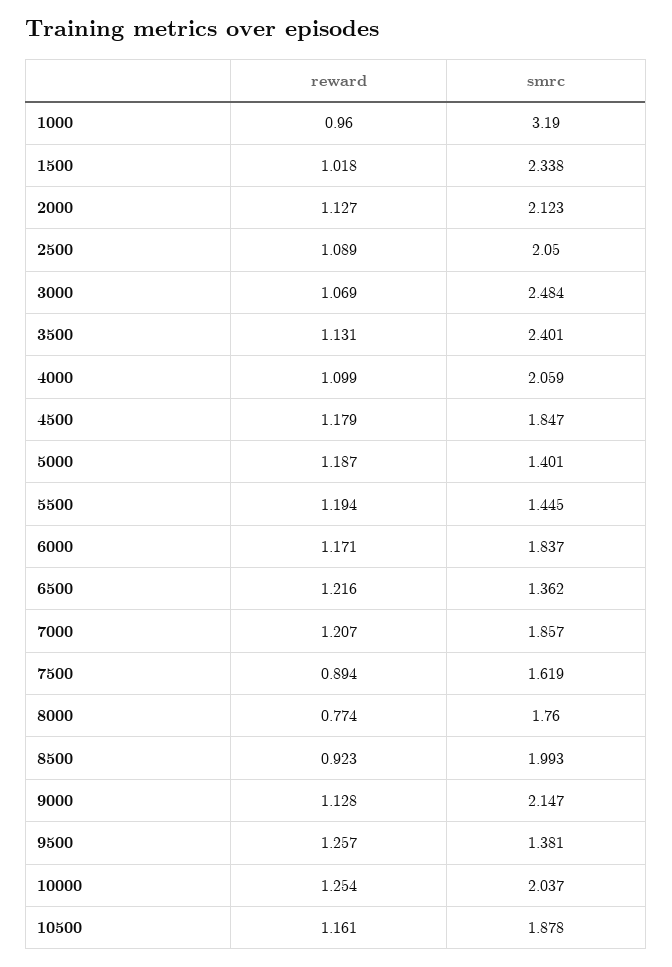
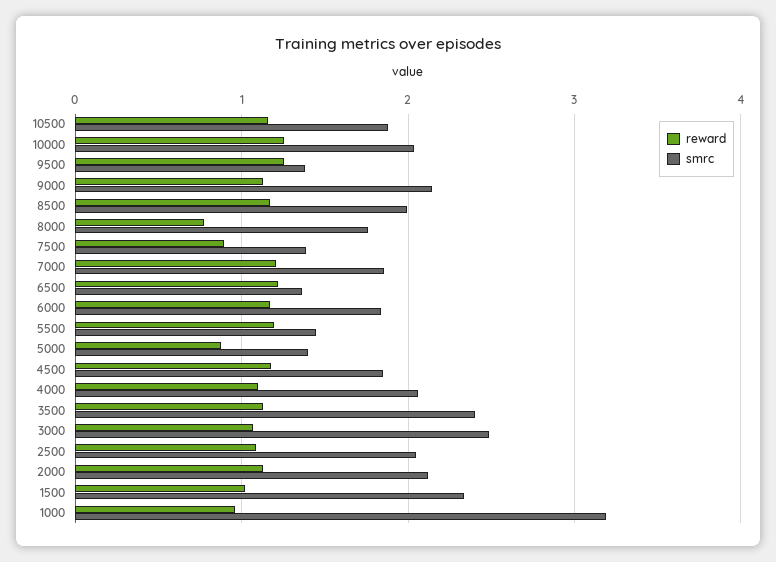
reward, 5000: 1.187 -> 0.9
smrc, 7500: 1.619 -> 1.4
reward, 8500: 0.923 -> 1.2

